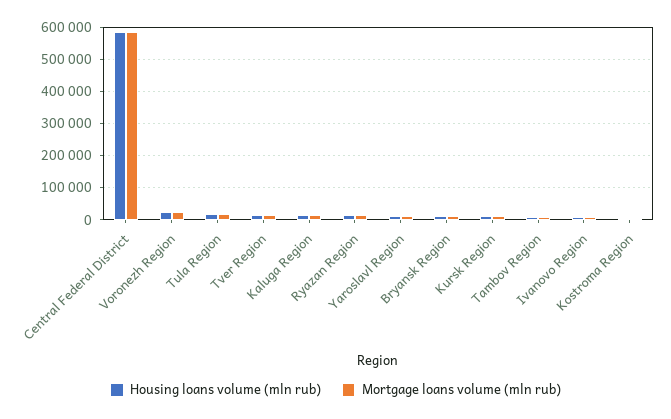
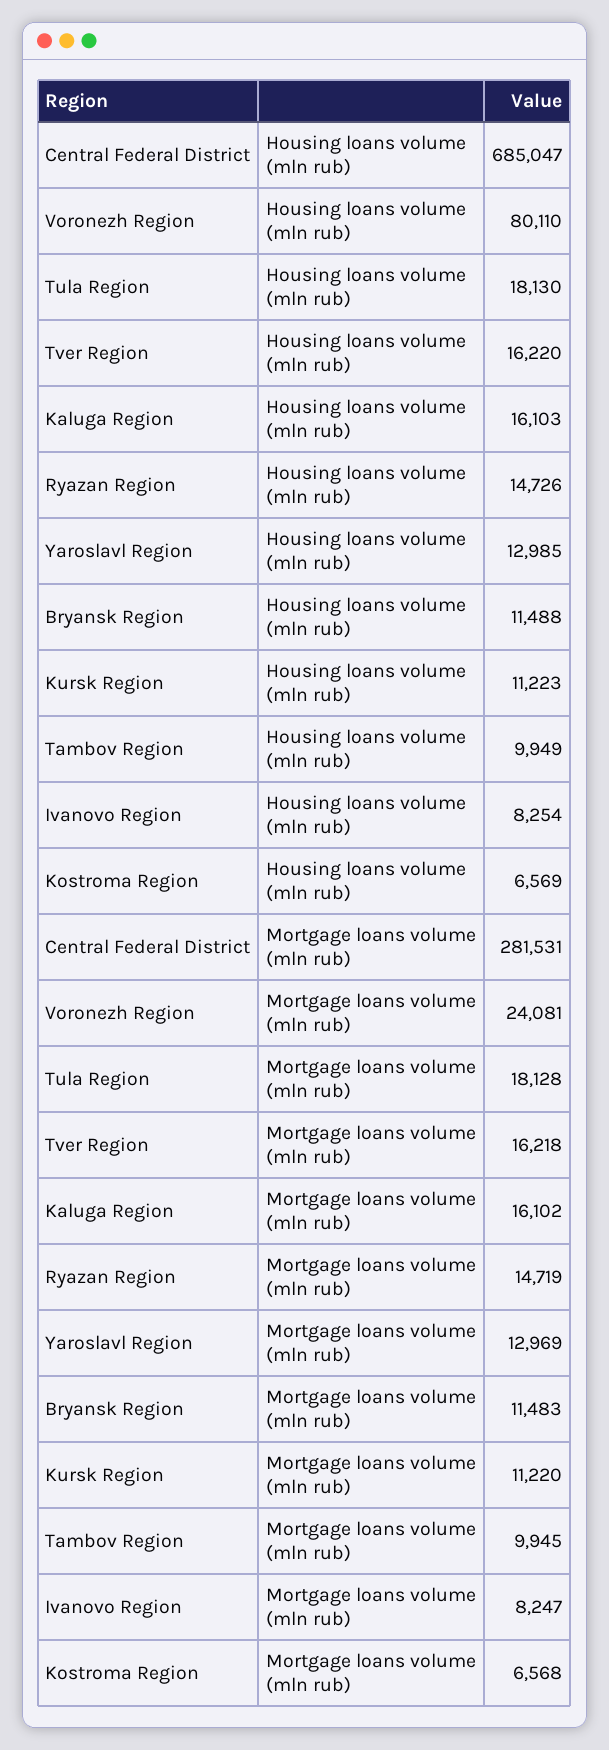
Housing loans volume (mln rub), Central Federal District: 580000 -> 685047
Mortgage loans volume (mln rub), Central Federal District: 580000 -> 281531
Housing loans volume (mln rub), Voronezh Region: 20000 -> 80110

